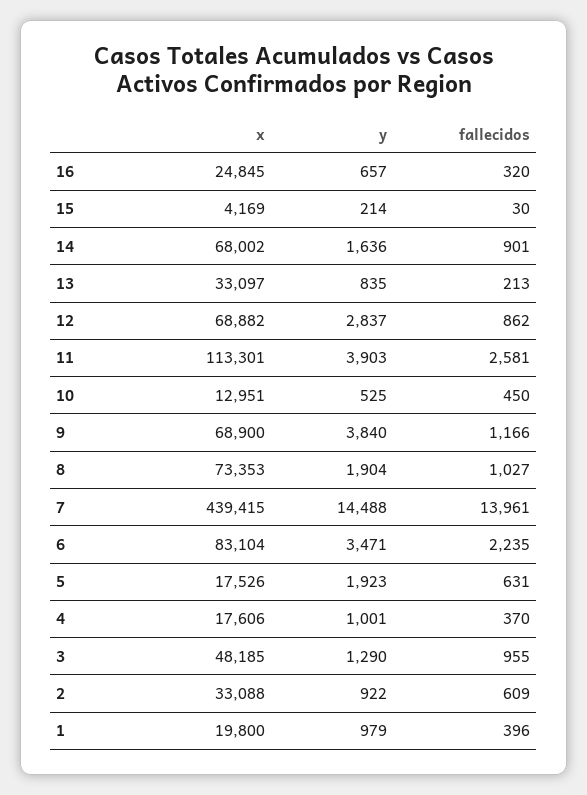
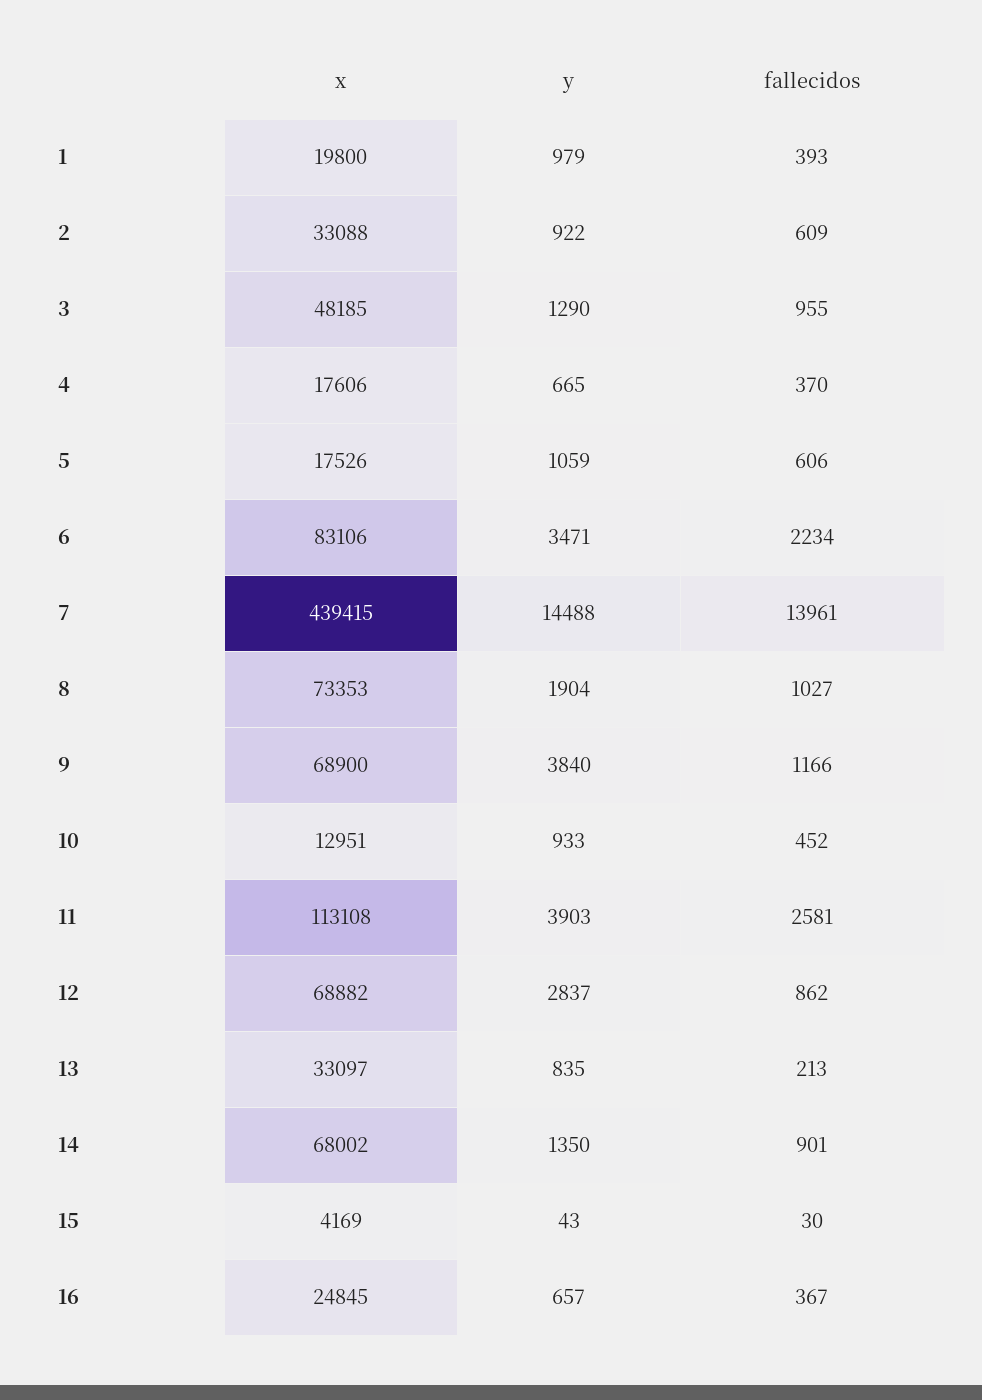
fallecidos, 16: 320 -> 367
y, 15: 214 -> 43
y, 14: 1636 -> 1350
x, 11: 113301 -> 113108
y, 10: 525 -> 933
fallecidos, 10: 450 -> 452
x, 6: 83104 -> 83106
fallecidos, 6: 2235 -> 2234
y, 5: 1923 -> 1059
fallecidos, 5: 631 -> 606
y, 4: 1001 -> 665
fallecidos, 1: 396 -> 393

